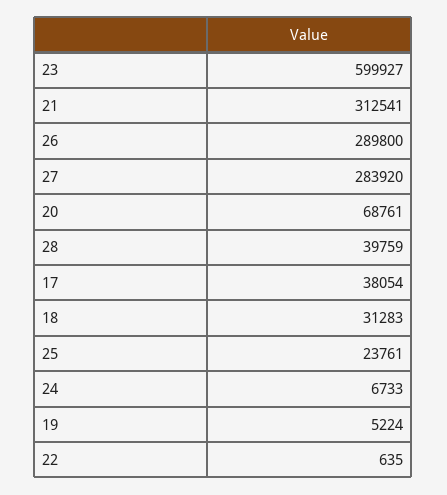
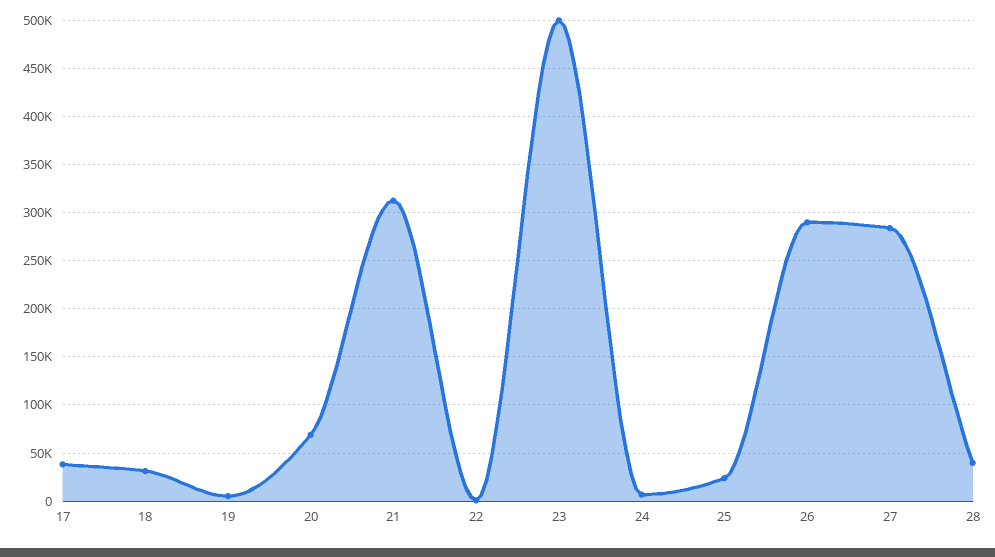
23: 599927 -> 500000

